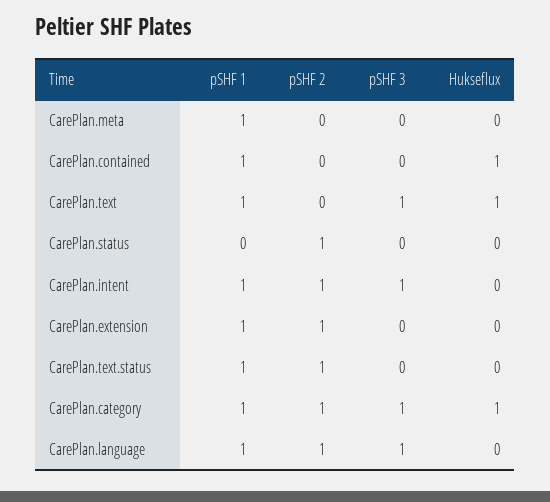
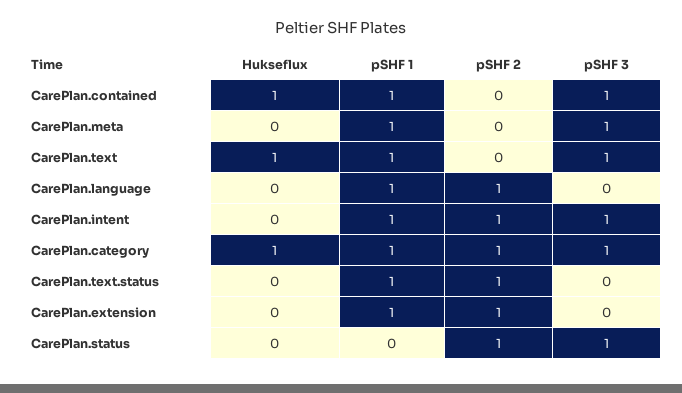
pSHF 3, CarePlan.meta: 0 -> 1
pSHF 3, CarePlan.contained: 0 -> 1
pSHF 3, CarePlan.status: 0 -> 1
pSHF 3, CarePlan.language: 1 -> 0

